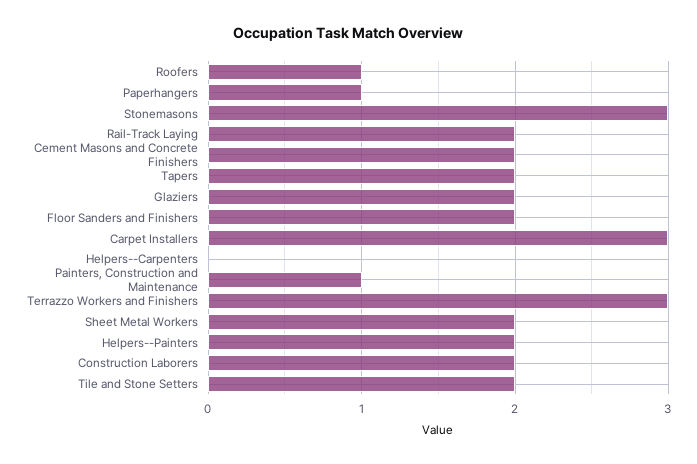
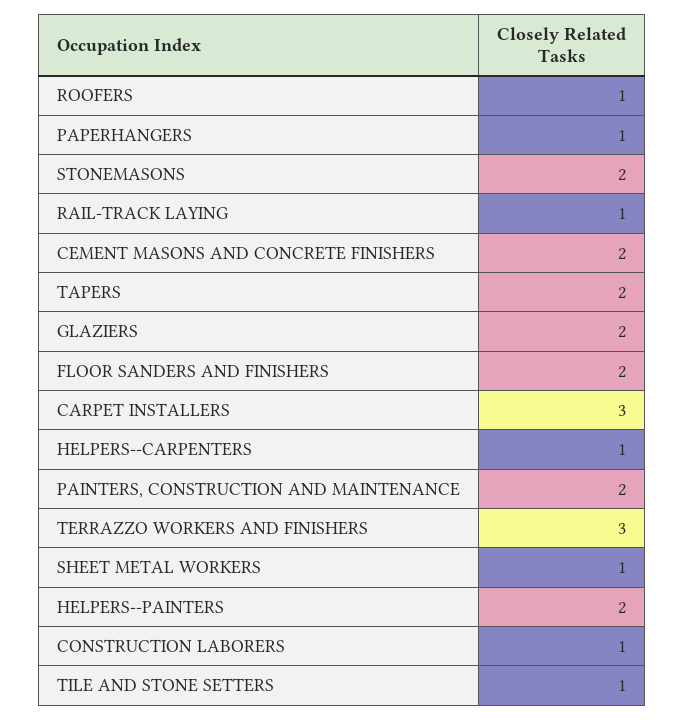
Stonemasons: 3 -> 2
Rail-Track Laying: 2 -> 1
Helpers--Carpenters: 0 -> 1
Painters, Construction and Maintenance: 1 -> 2
Sheet Metal Workers: 2 -> 1
Construction Laborers: 2 -> 1
Tile and Stone Setters: 2 -> 1

